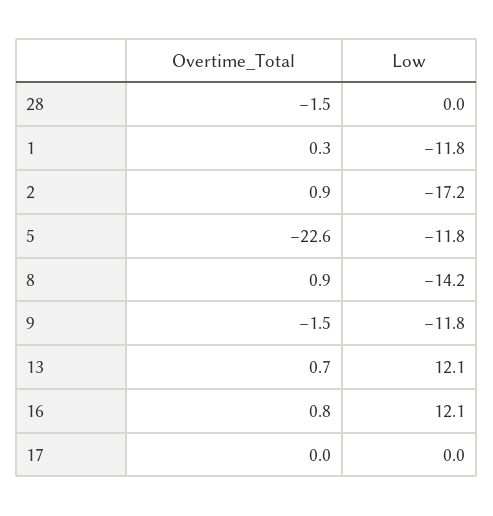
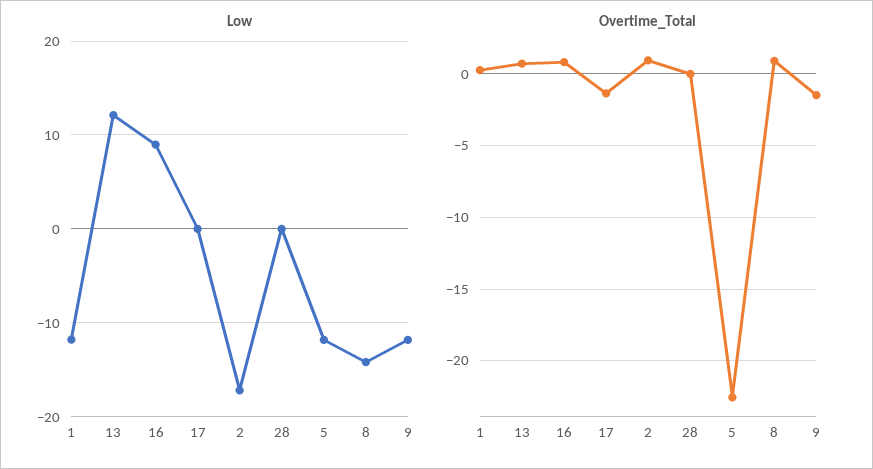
Overtime_Total, 28: -1.5 -> 0
Low, 16: 12.1 -> 9
Overtime_Total, 17: 0 -> -1.5

